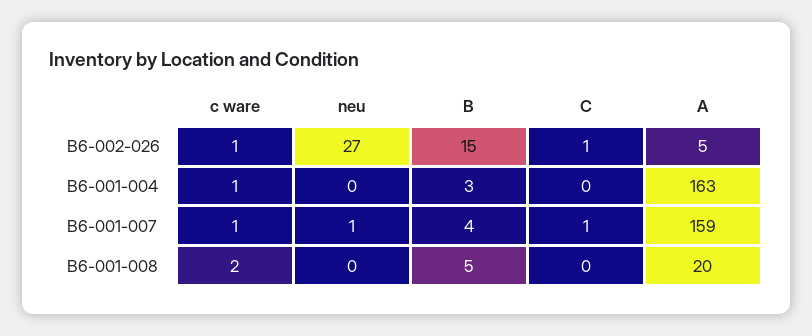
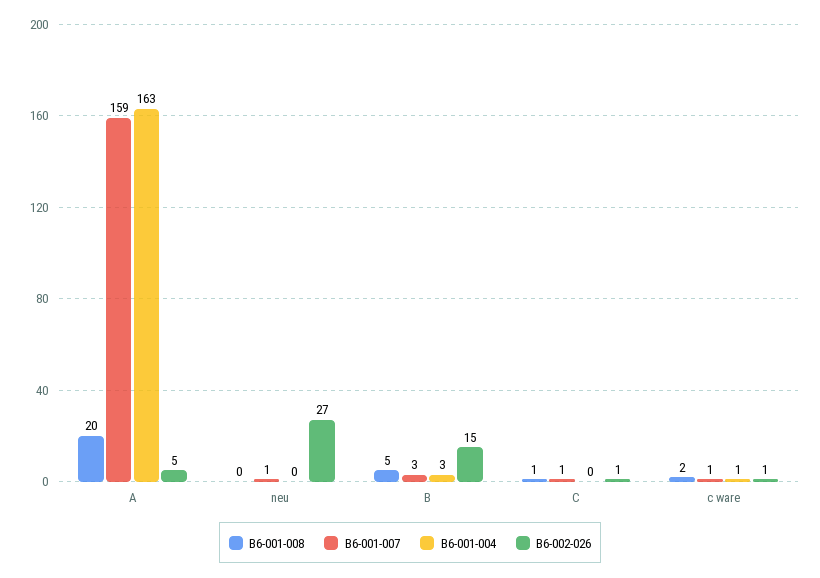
B6-001-007, B: 4 -> 3
B6-001-008, C: 0 -> 1

